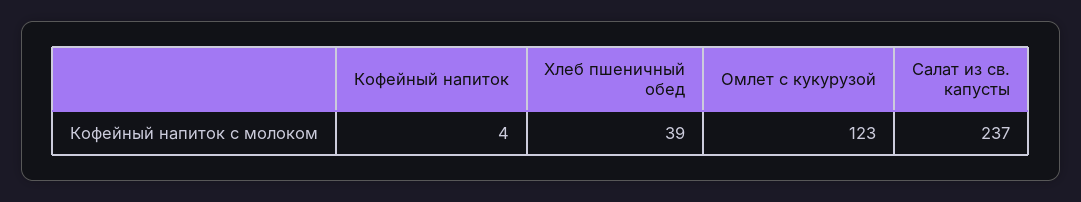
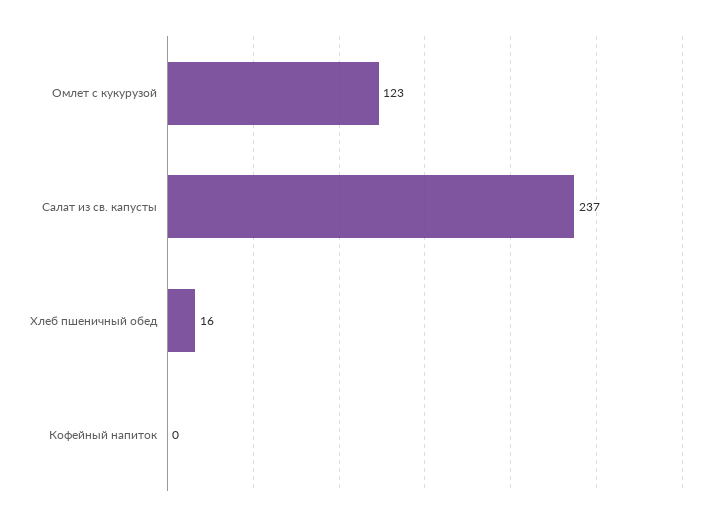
Кофейный напиток: 4 -> 0
Хлеб пшеничный обед: 39 -> 16

